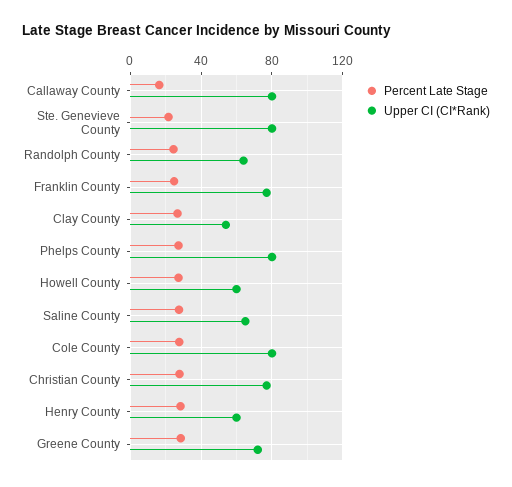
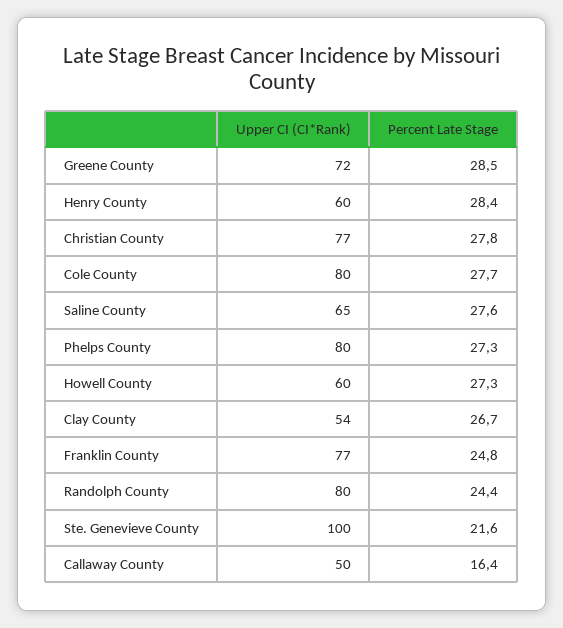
Upper CI (CI*Rank), Callaway County: 80 -> 50
Upper CI (CI*Rank), Ste. Genevieve County: 80 -> 100
Upper CI (CI*Rank), Randolph County: 65 -> 80

